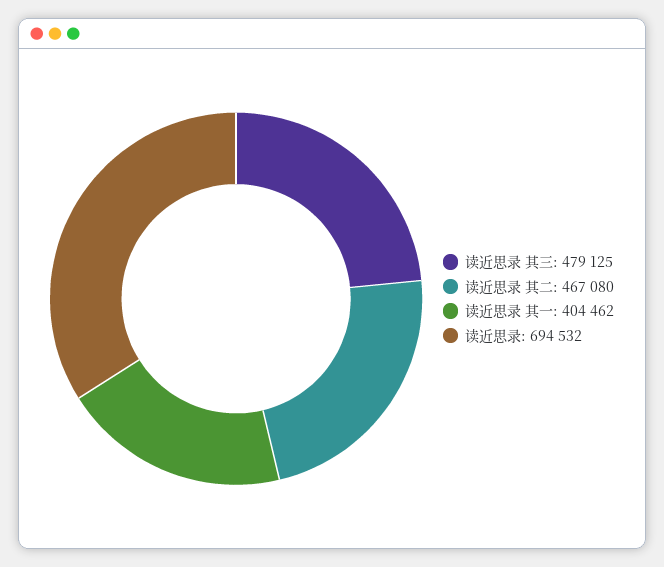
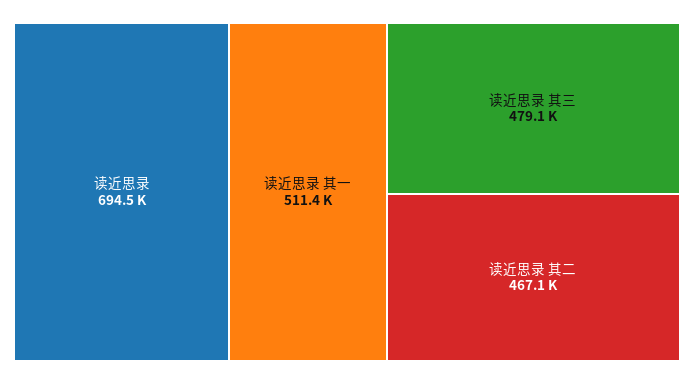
读近思录 其一: 404462 -> 511400

